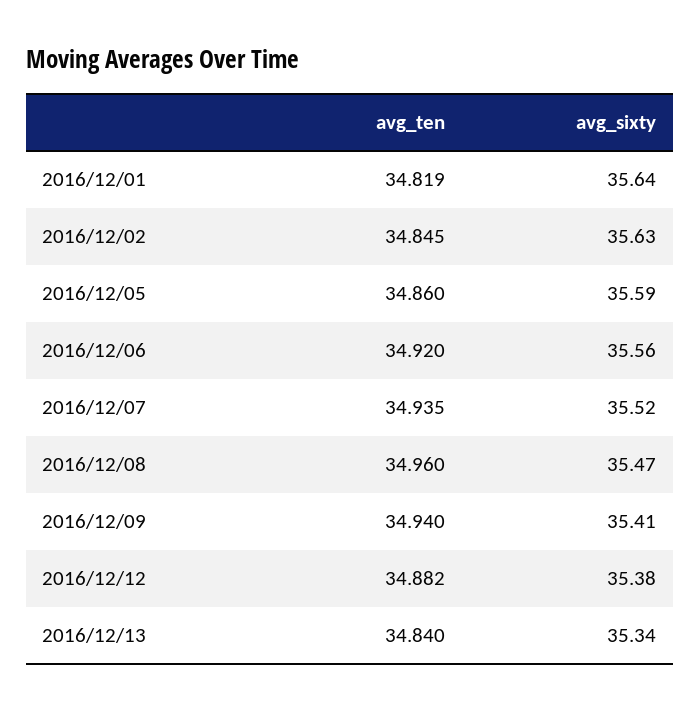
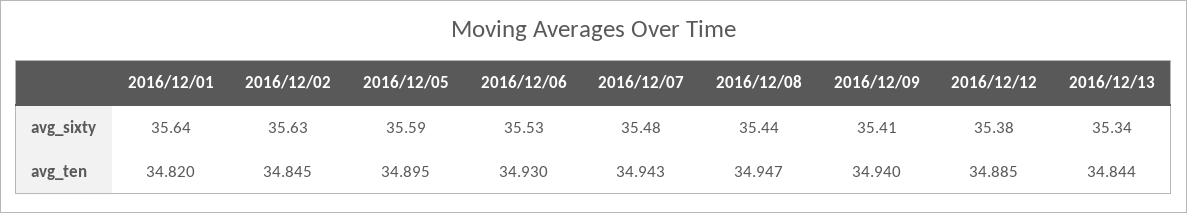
avg_ten, 2016/12/01: 34.819 -> 34.82
avg_ten, 2016/12/05: 34.86 -> 34.895
avg_ten, 2016/12/06: 34.92 -> 34.93
avg_sixty, 2016/12/06: 35.56 -> 35.53
avg_ten, 2016/12/07: 34.935 -> 34.943
avg_sixty, 2016/12/07: 35.52 -> 35.48
avg_ten, 2016/12/08: 34.96 -> 34.947
avg_sixty, 2016/12/08: 35.47 -> 35.44
avg_ten, 2016/12/12: 34.882 -> 34.885
avg_ten, 2016/12/13: 34.84 -> 34.844

